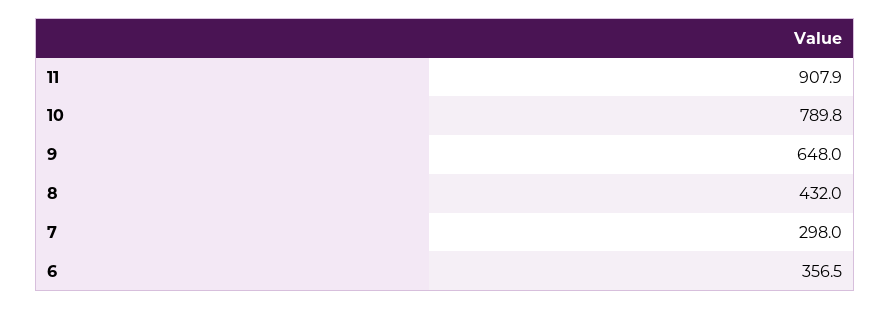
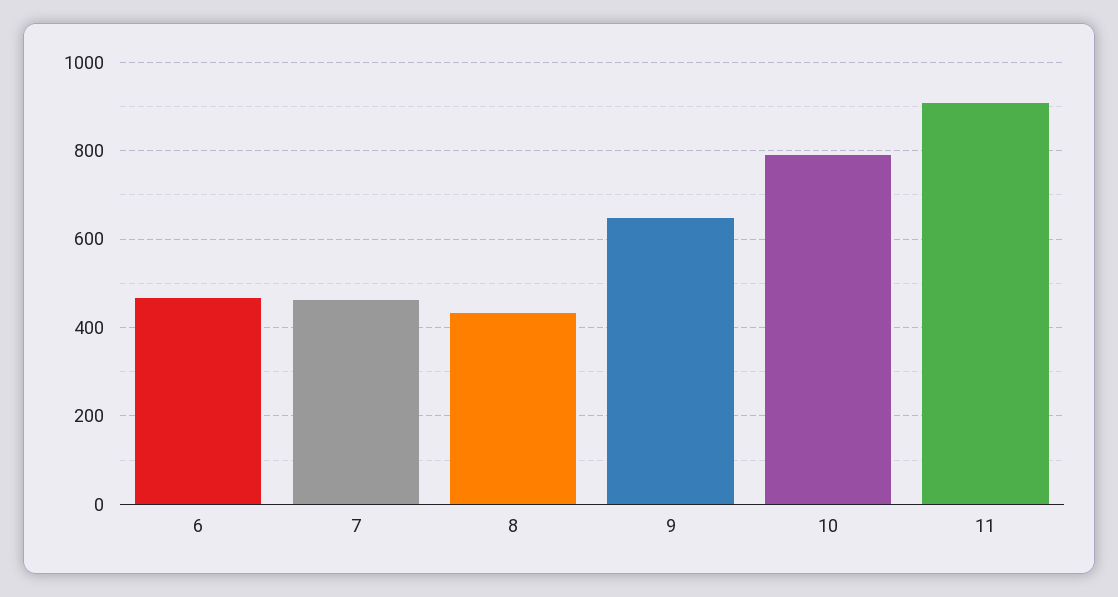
7: 298 -> 460
6: 356.5 -> 460

